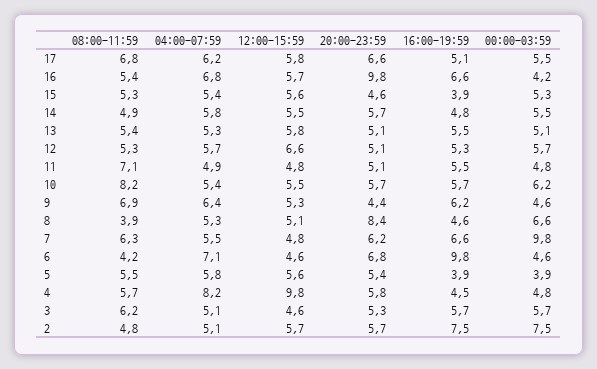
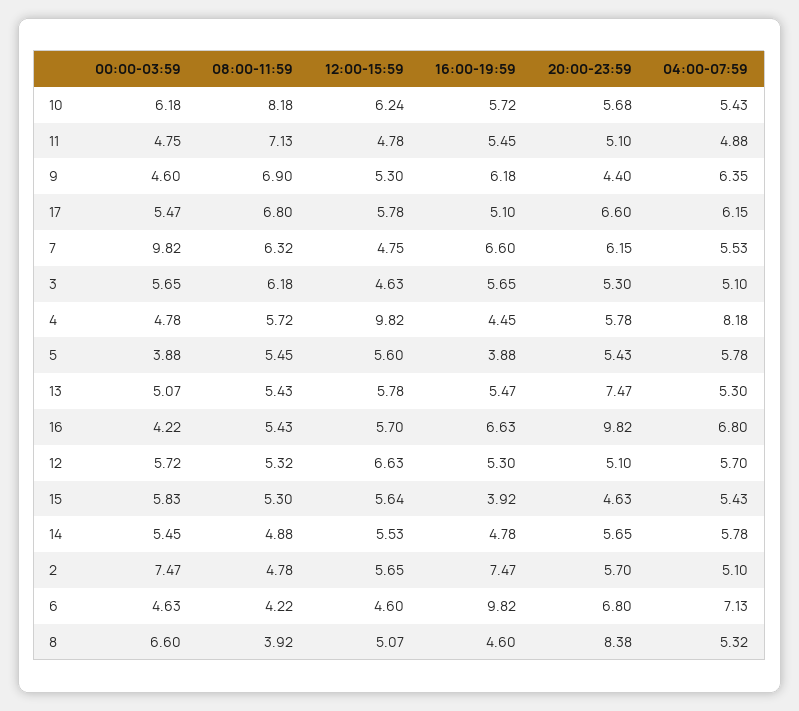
00:00-03:59, 15: 5.3 -> 5.83
20:00-23:59, 13: 5.1 -> 7.47
12:00-15:59, 10: 5.5 -> 6.24

